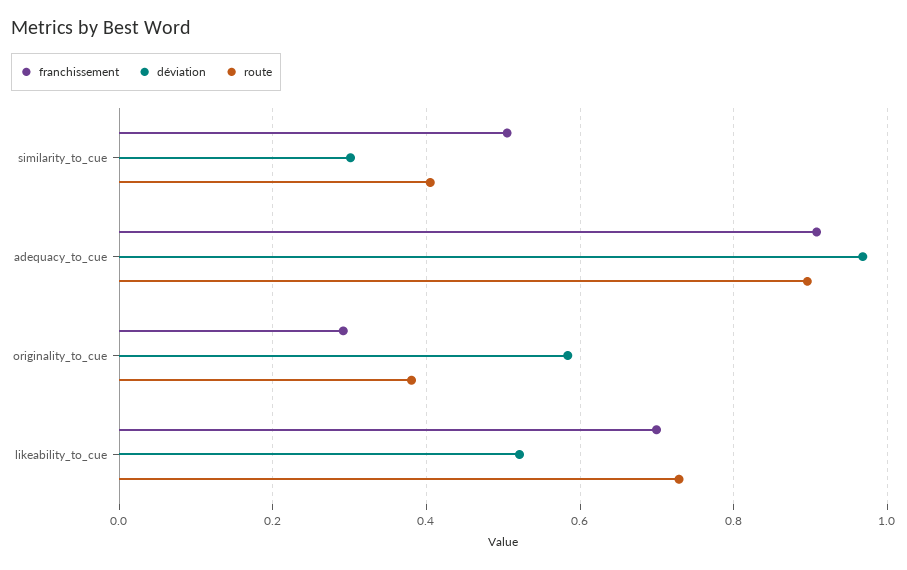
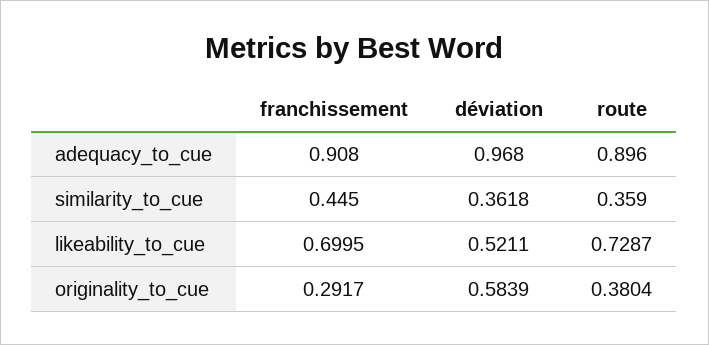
franchissement, similarity_to_cue: 0.5 -> 0.445
déviation, similarity_to_cue: 0.3 -> 0.3618
route, similarity_to_cue: 0.4 -> 0.359

